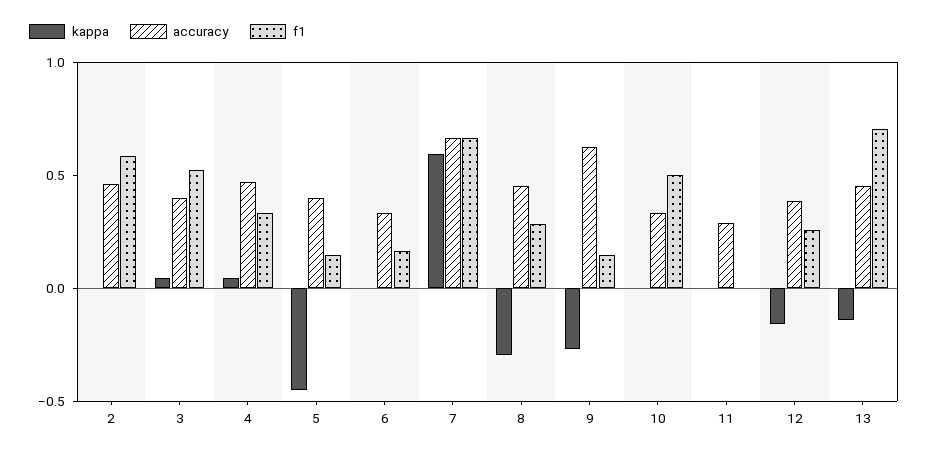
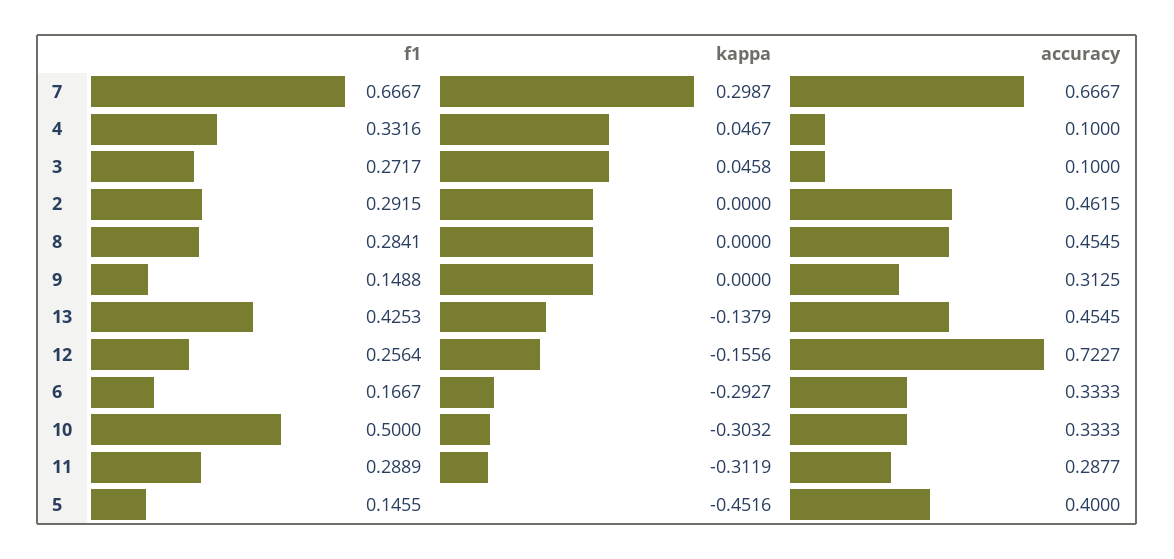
f1, 2: 0.6 -> 0.2915
accuracy, 3: 0.4 -> 0.1
f1, 3: 0.5 -> 0.2717
accuracy, 4: 0.5 -> 0.1
kappa, 6: 0 -> -0.2927
kappa, 7: 0.6 -> 0.2987
kappa, 8: -0.3 -> 0
kappa, 9: -0.3 -> 0
accuracy, 9: 0.6 -> 0.3125
kappa, 10: 0 -> -0.3032
kappa, 11: 0 -> -0.3119
f1, 11: 0 -> 0.2889
accuracy, 12: 0.4 -> 0.7227
f1, 13: 0.7 -> 0.4253

